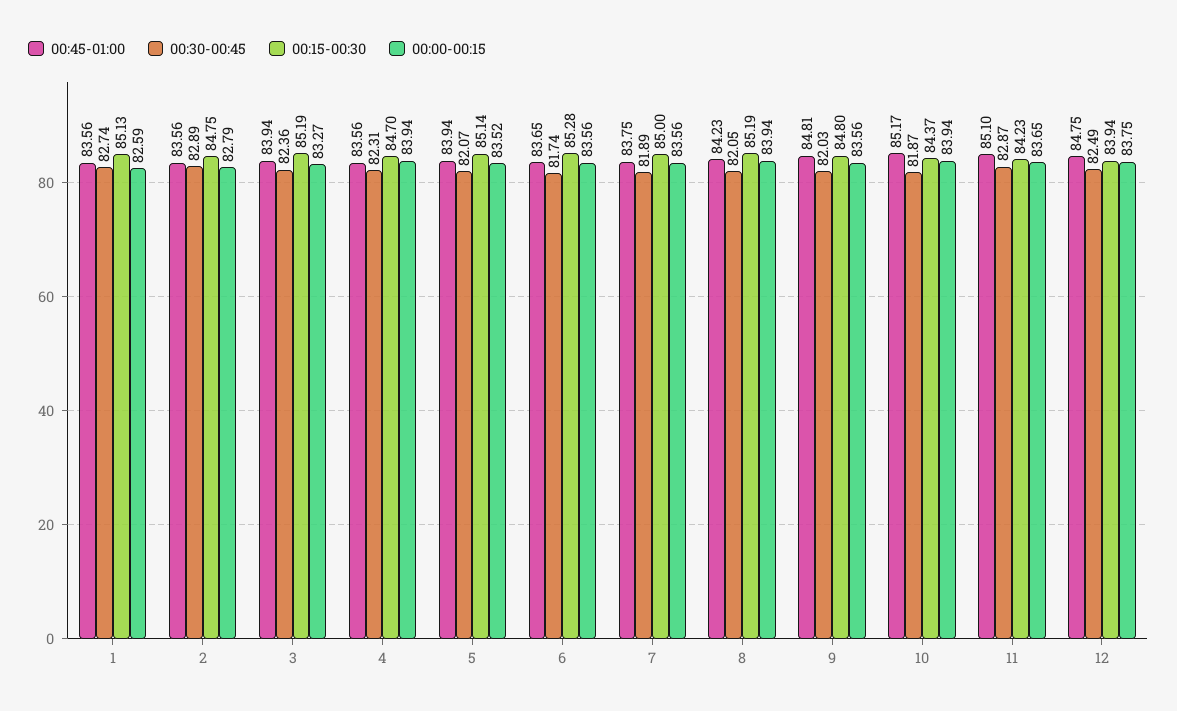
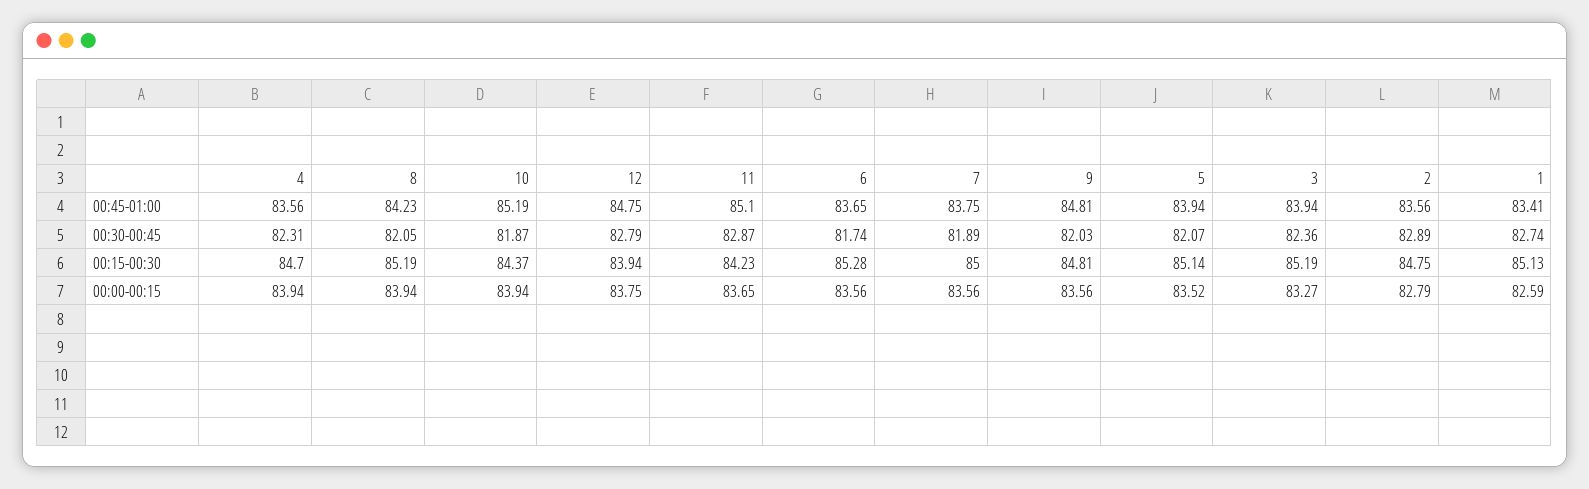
00:45-01:00, 1: 83.56 -> 83.41
00:15-00:30, 9: 84.8 -> 84.81
00:45-01:00, 10: 85.17 -> 85.19
00:30-00:45, 12: 82.49 -> 82.79

